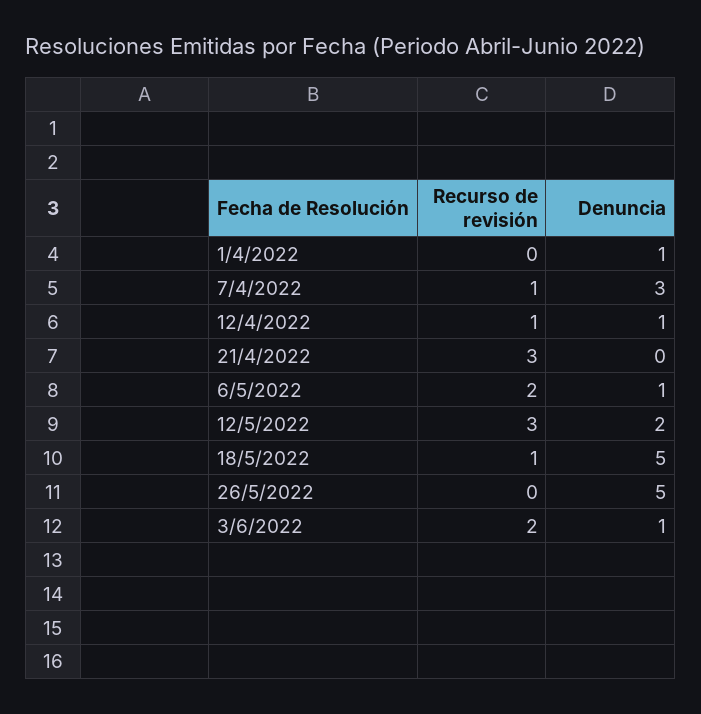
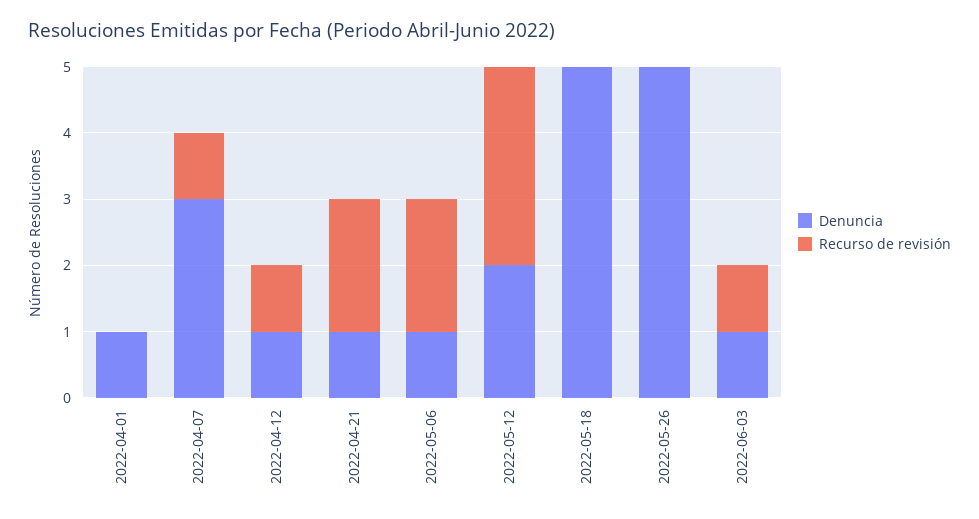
Recurso de revisión, 21/4/2022: 3 -> 2
Denuncia, 21/4/2022: 0 -> 1
Recurso de revisión, 18/5/2022: 1 -> 0
Recurso de revisión, 3/6/2022: 2 -> 1

